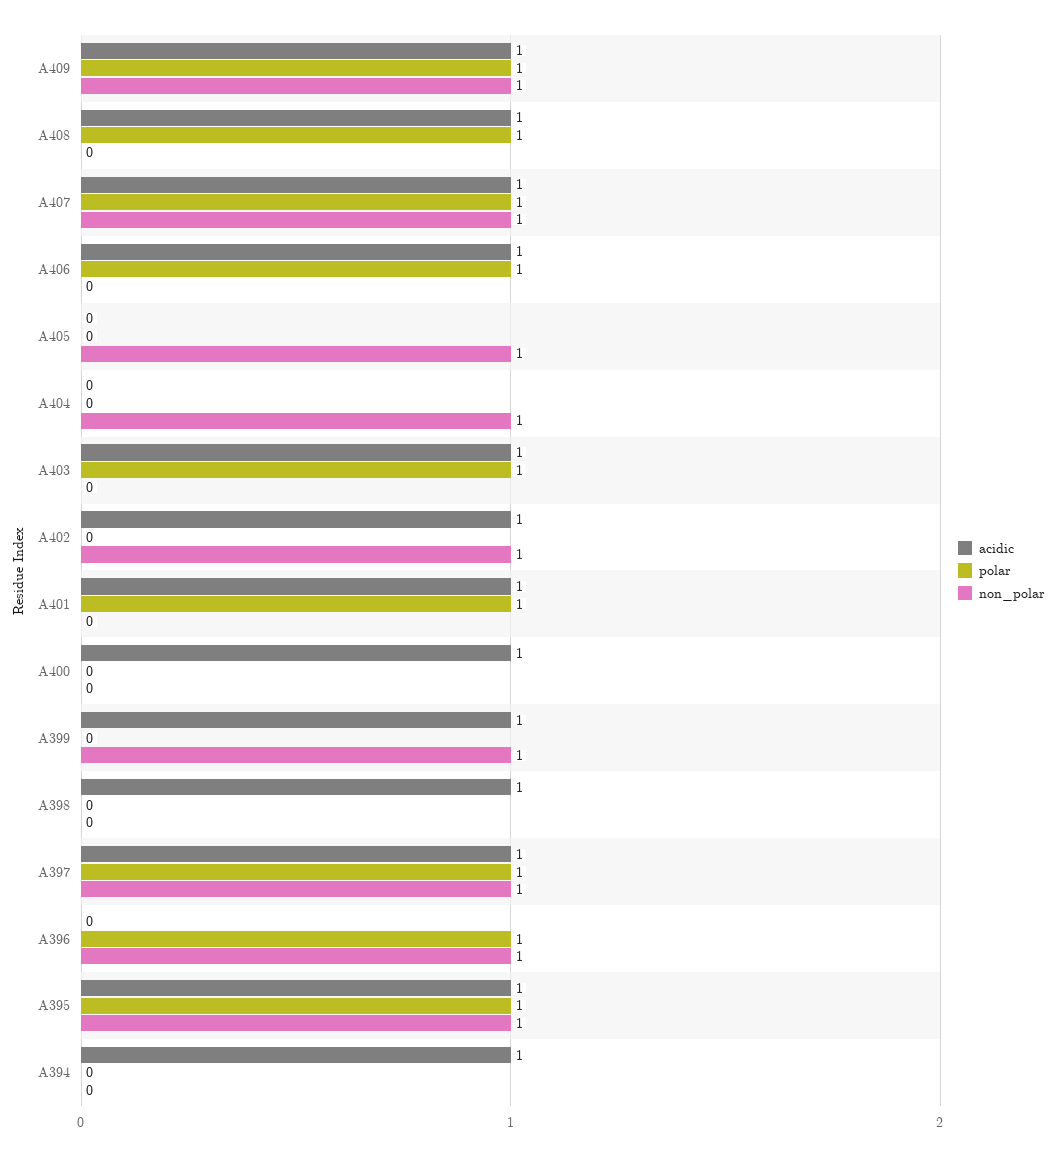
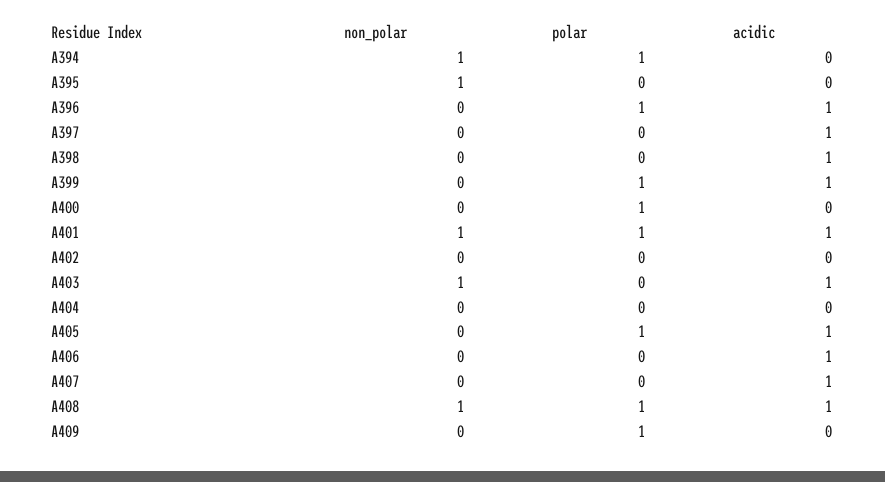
acidic, A409: 1 -> 0
non_polar, A409: 1 -> 0
non_polar, A408: 0 -> 1
polar, A407: 1 -> 0
non_polar, A407: 1 -> 0
polar, A406: 1 -> 0
acidic, A405: 0 -> 1
polar, A405: 0 -> 1
non_polar, A405: 1 -> 0
non_polar, A404: 1 -> 0
polar, A403: 1 -> 0
non_polar, A403: 0 -> 1
acidic, A402: 1 -> 0
non_polar, A402: 1 -> 0
non_polar, A401: 0 -> 1
acidic, A400: 1 -> 0
polar, A400: 0 -> 1
polar, A399: 0 -> 1
non_polar, A399: 1 -> 0
polar, A397: 1 -> 0
non_polar, A397: 1 -> 0
acidic, A396: 0 -> 1
non_polar, A396: 1 -> 0
acidic, A395: 1 -> 0
polar, A395: 1 -> 0
acidic, A394: 1 -> 0
polar, A394: 0 -> 1
non_polar, A394: 0 -> 1

